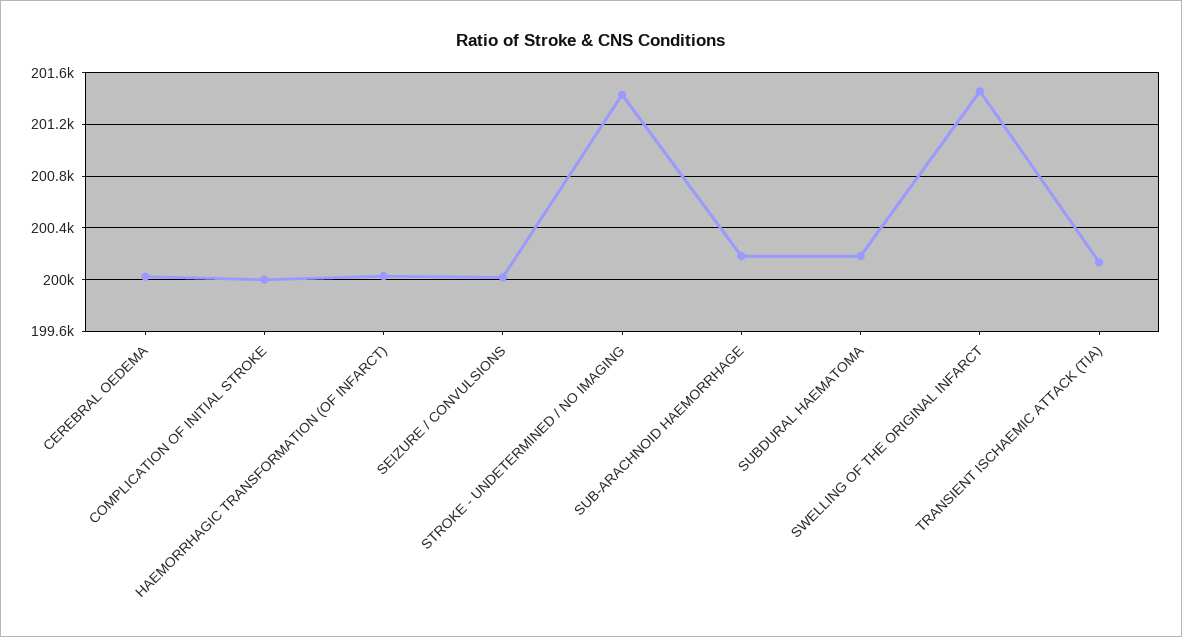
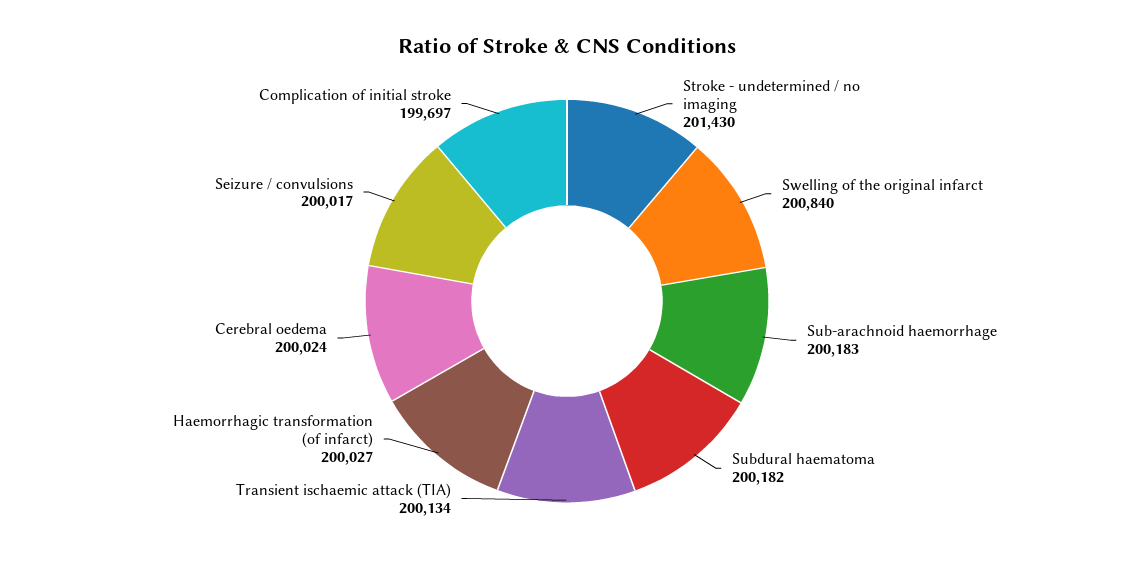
COMPLICATION OF INITIAL STROKE: 200000 -> 199697
SWELLING OF THE ORIGINAL INFARCT: 201450 -> 200840

